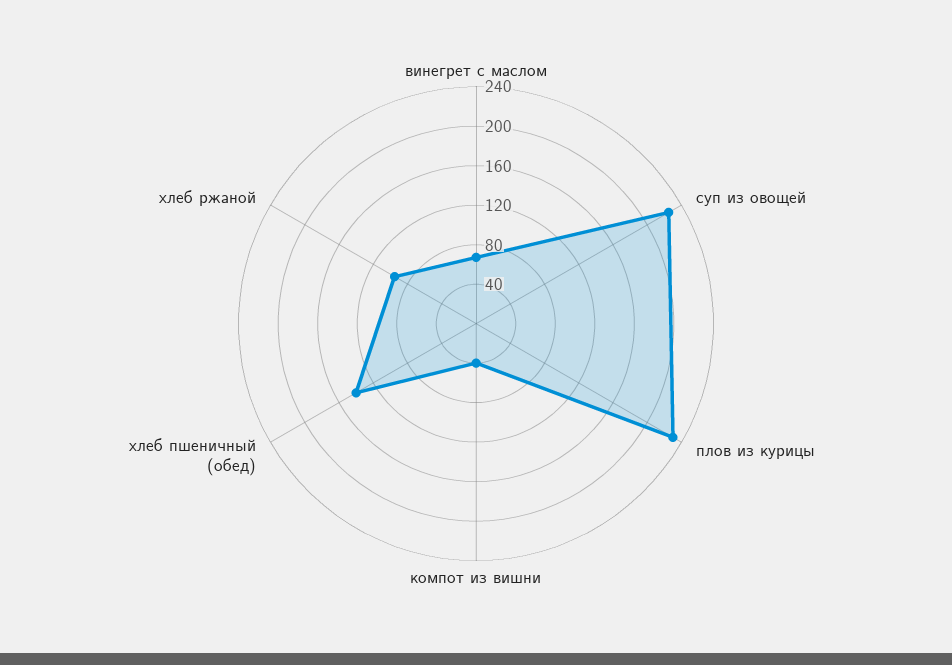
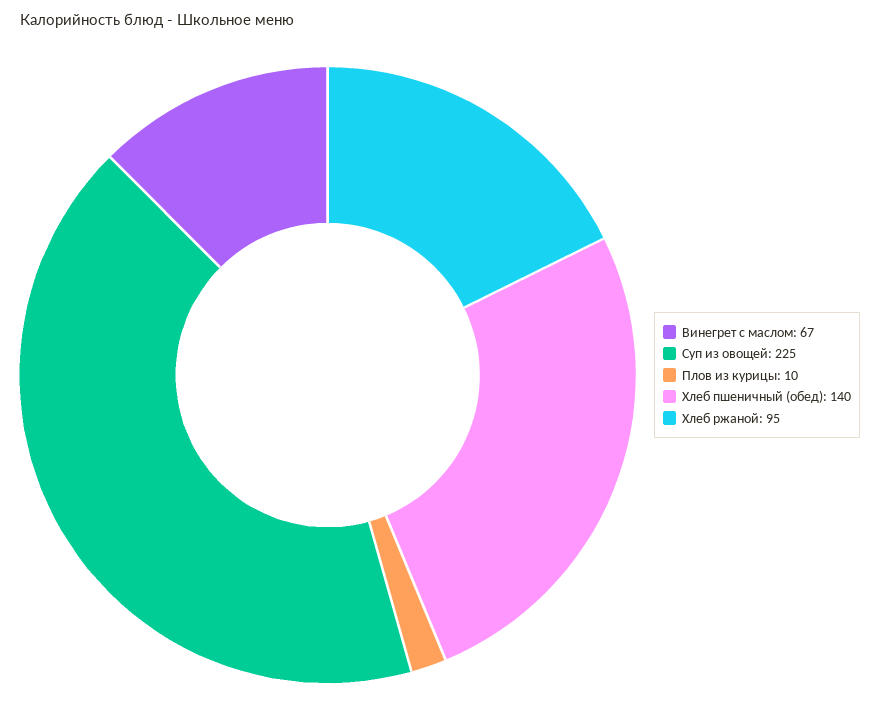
плов из курицы: 230 -> 10
компот из вишни: 40 -> none

